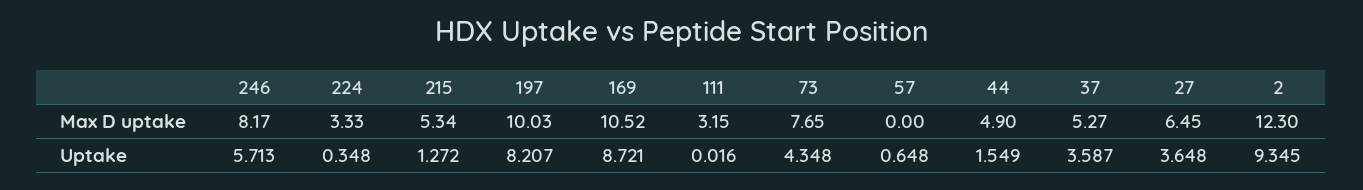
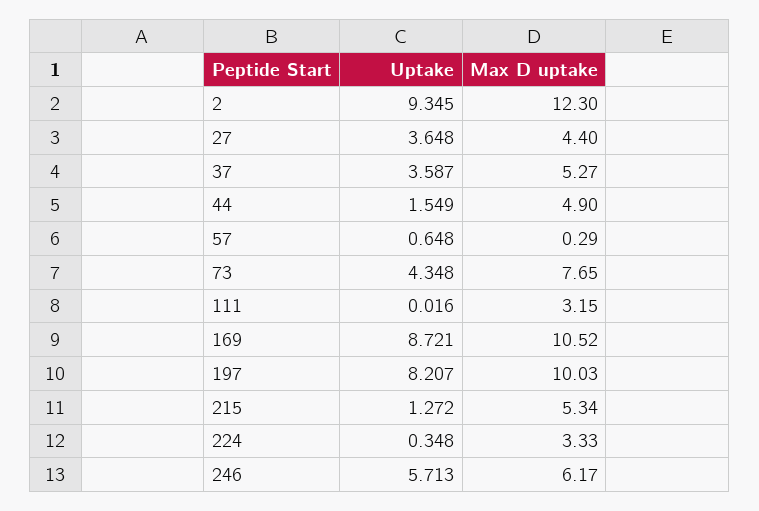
246, Max D uptake: 8.17 -> 6.17
57, Max D uptake: 0 -> 0.29
27, Max D uptake: 6.45 -> 4.4

